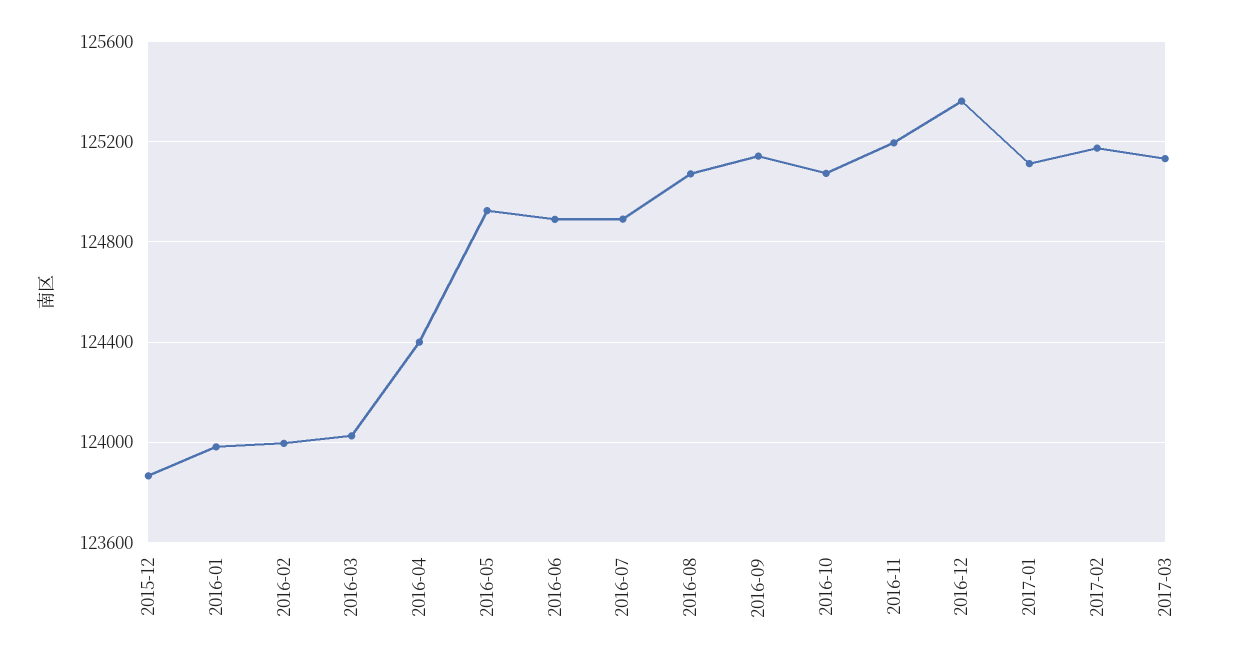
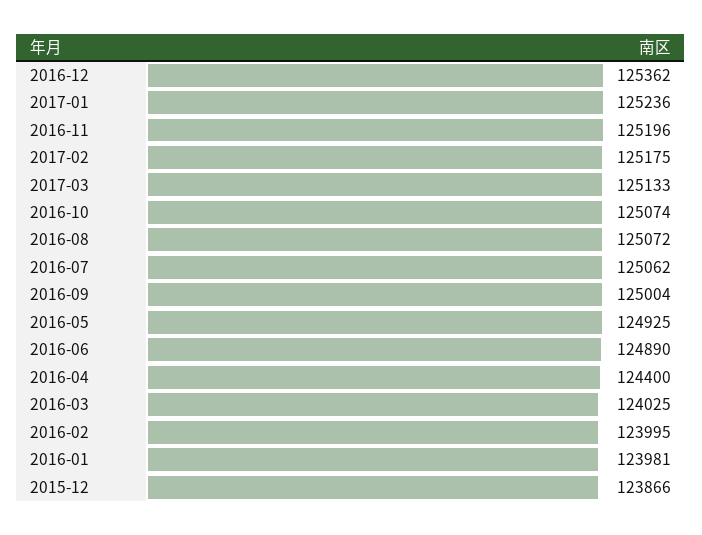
2016-07: 124900 -> 125062
2016-09: 125150 -> 125004
2017-01: 125100 -> 125236

